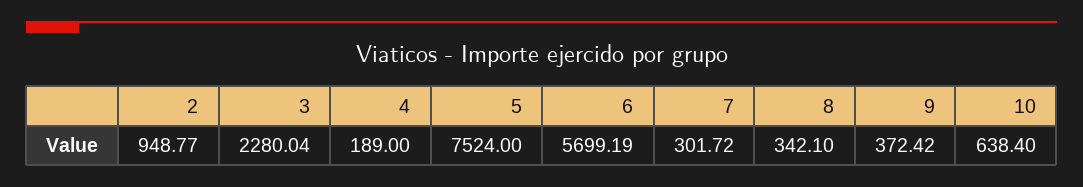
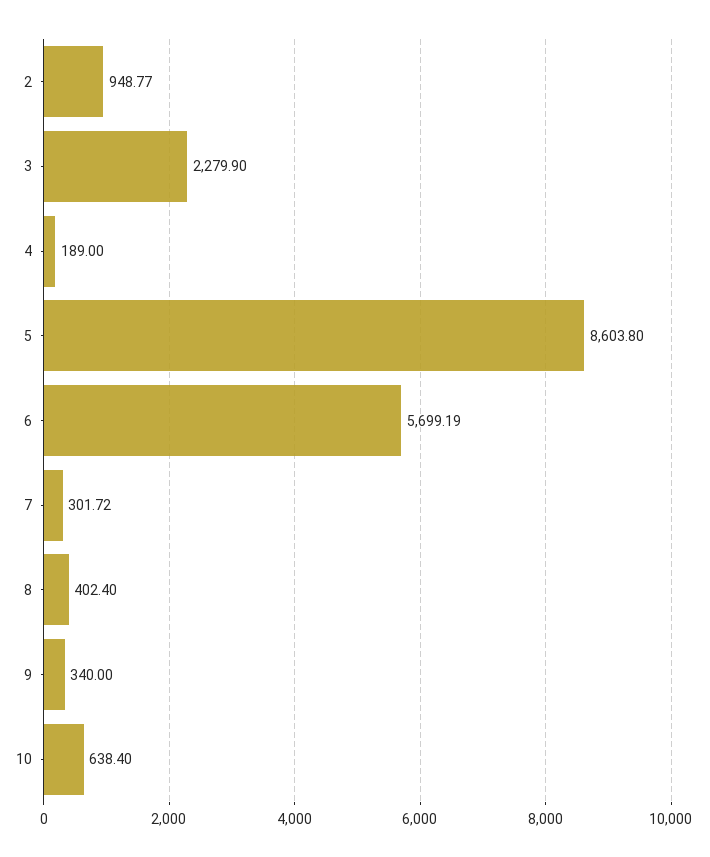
3: 2280.04 -> 2279.9
5: 7524 -> 8603.8
8: 342.1 -> 402.4
9: 372.42 -> 340

